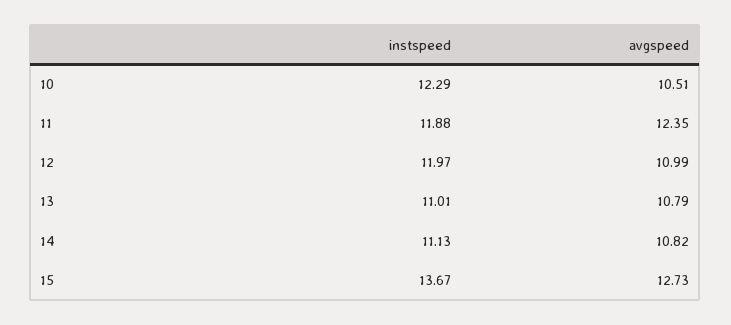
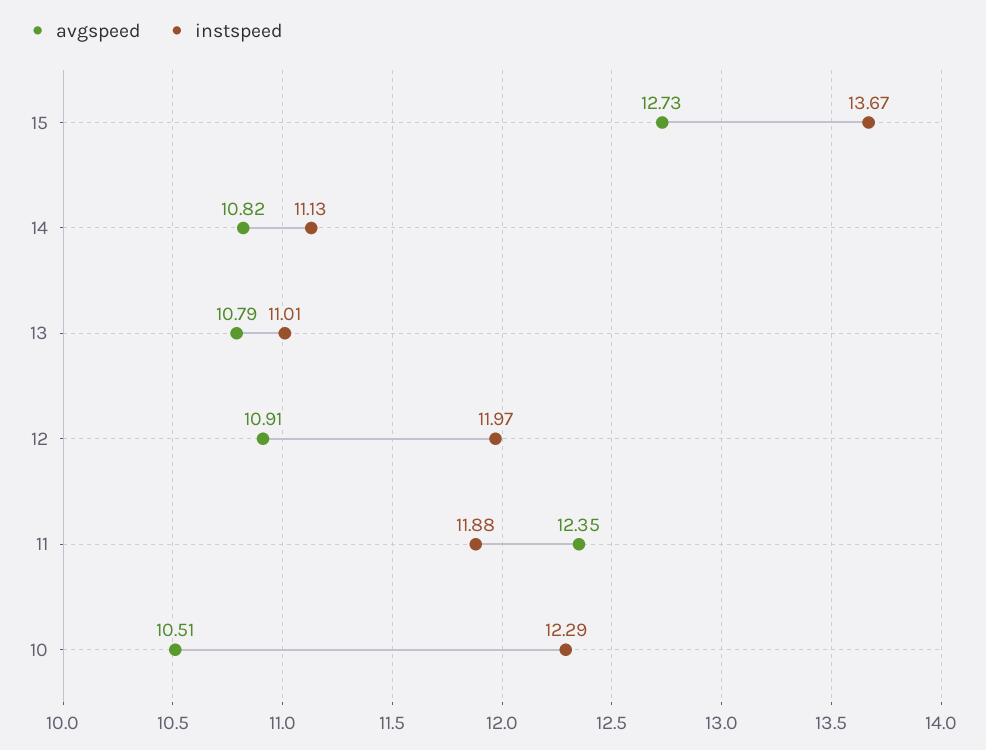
avgspeed, 12: 10.99 -> 10.91

